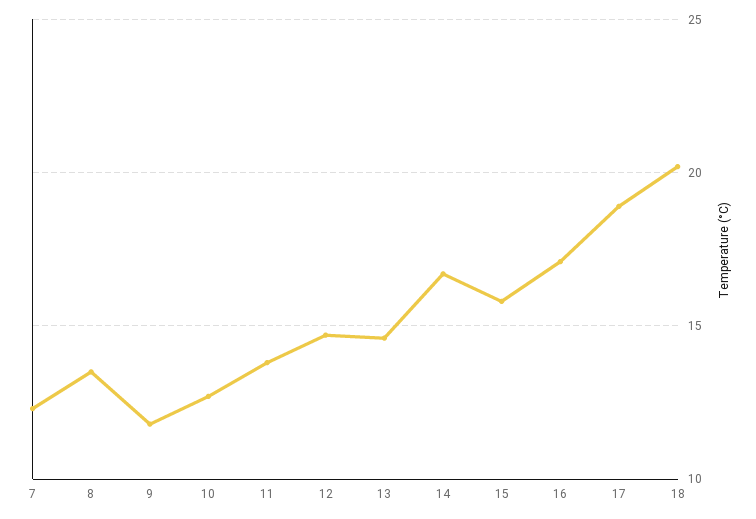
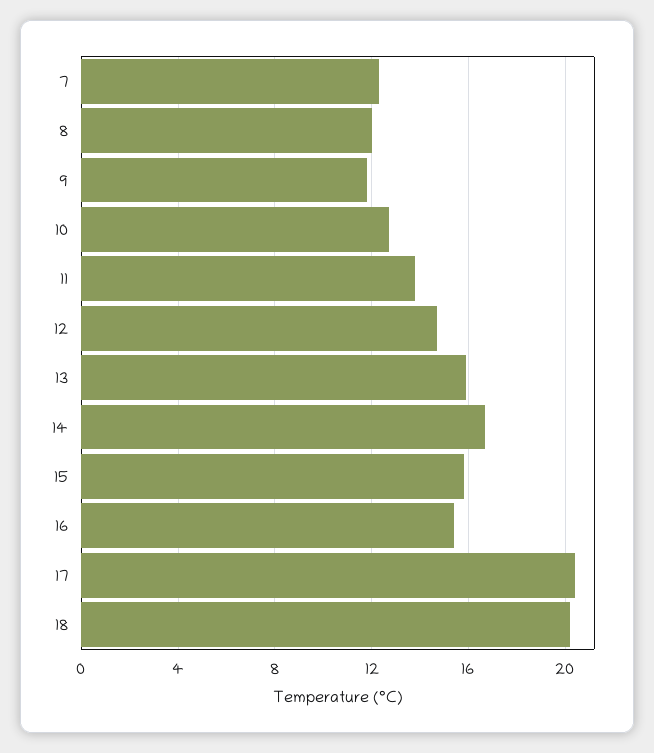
8: 13.5 -> 12
13: 14.5 -> 16
16: 17 -> 15.5
17: 19 -> 20.5

